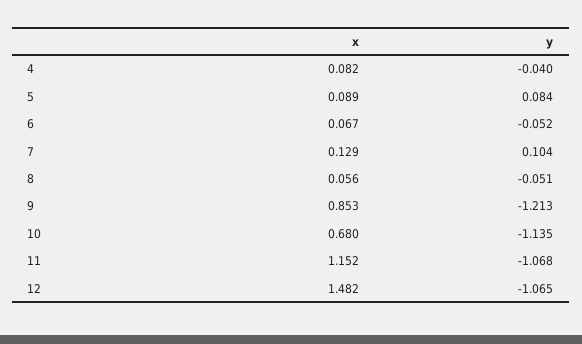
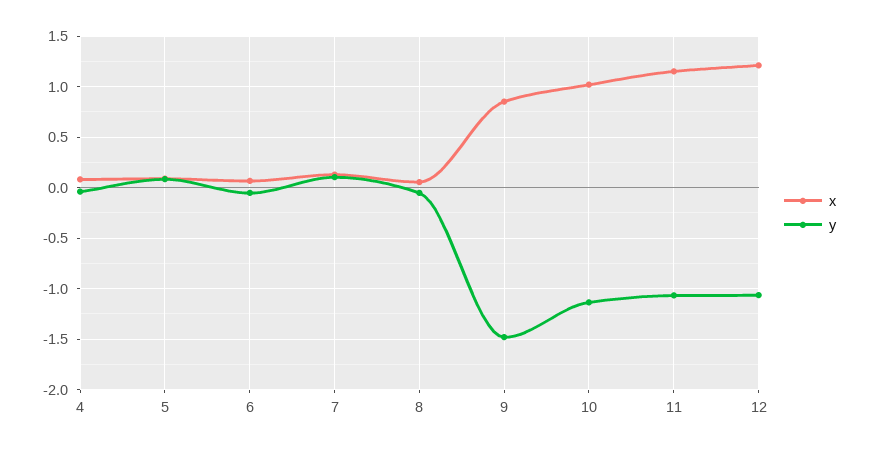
y, 9: -1.213 -> -1.5
x, 10: 0.68 -> 1
x, 12: 1.482 -> 1.2

